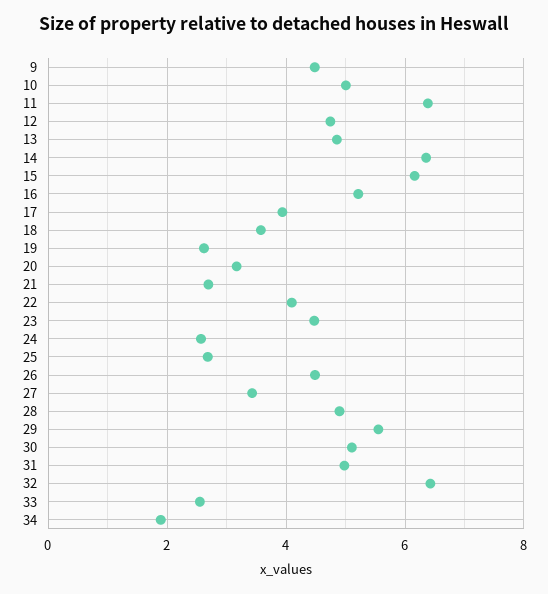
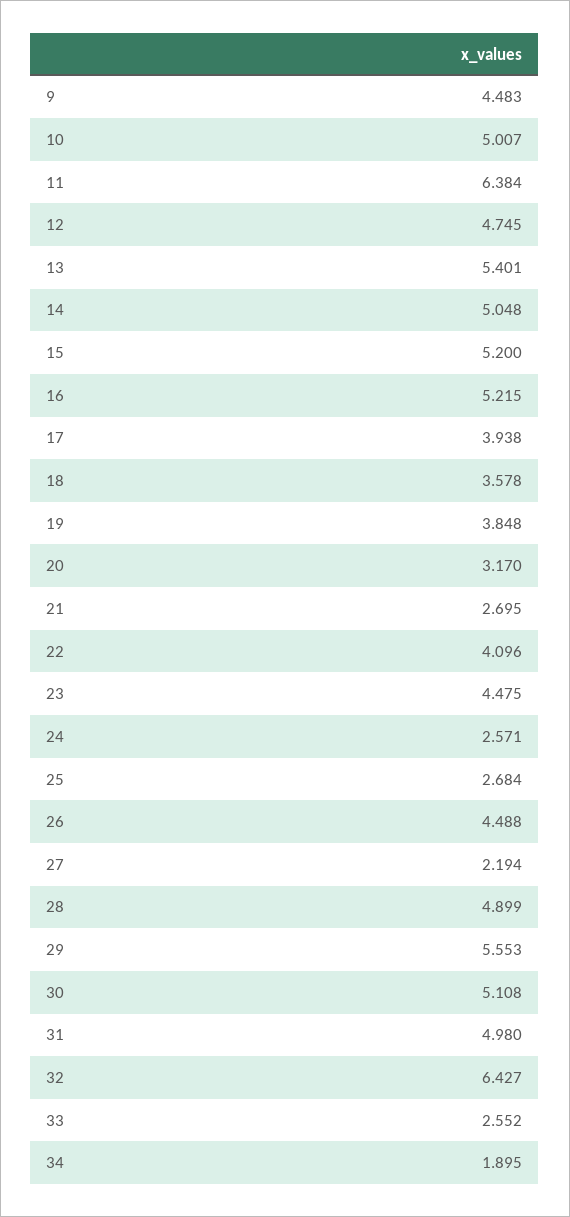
13: 4.8 -> 5.401
14: 6.4 -> 5.048
15: 6.2 -> 5.2
19: 2.6 -> 3.848
27: 3.4 -> 2.194

